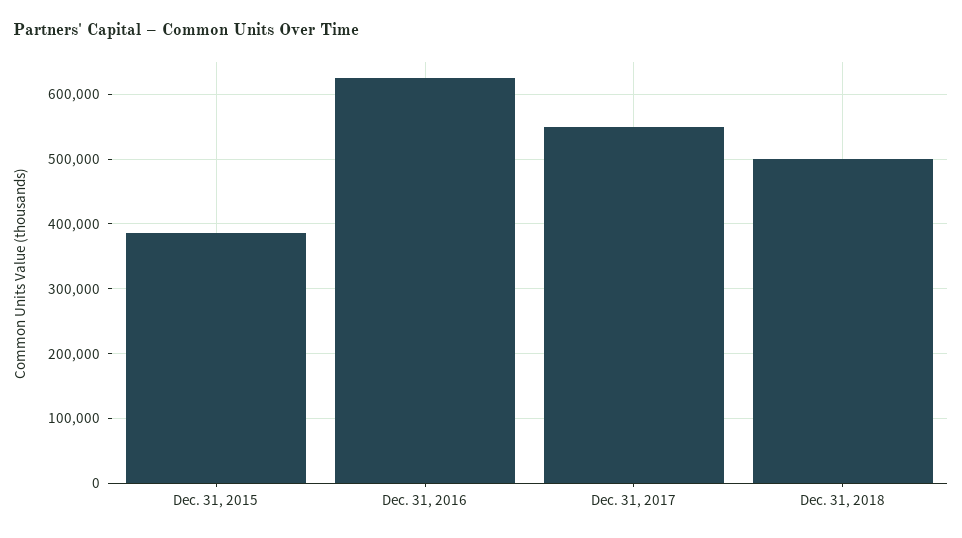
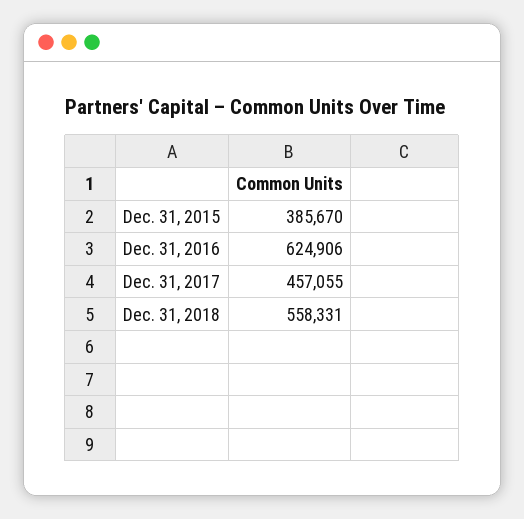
Dec. 31, 2017: 550000 -> 457055
Dec. 31, 2018: 500000 -> 558331

